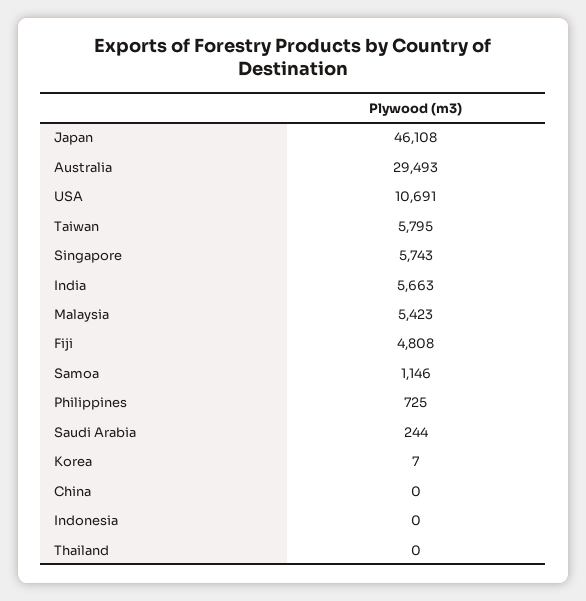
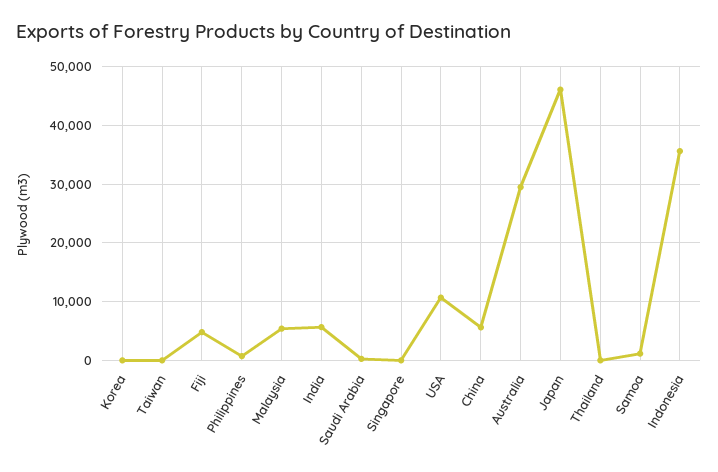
Taiwan: 5795 -> 0
Singapore: 5743 -> 0
China: 0 -> 6000
Indonesia: 0 -> 36000

